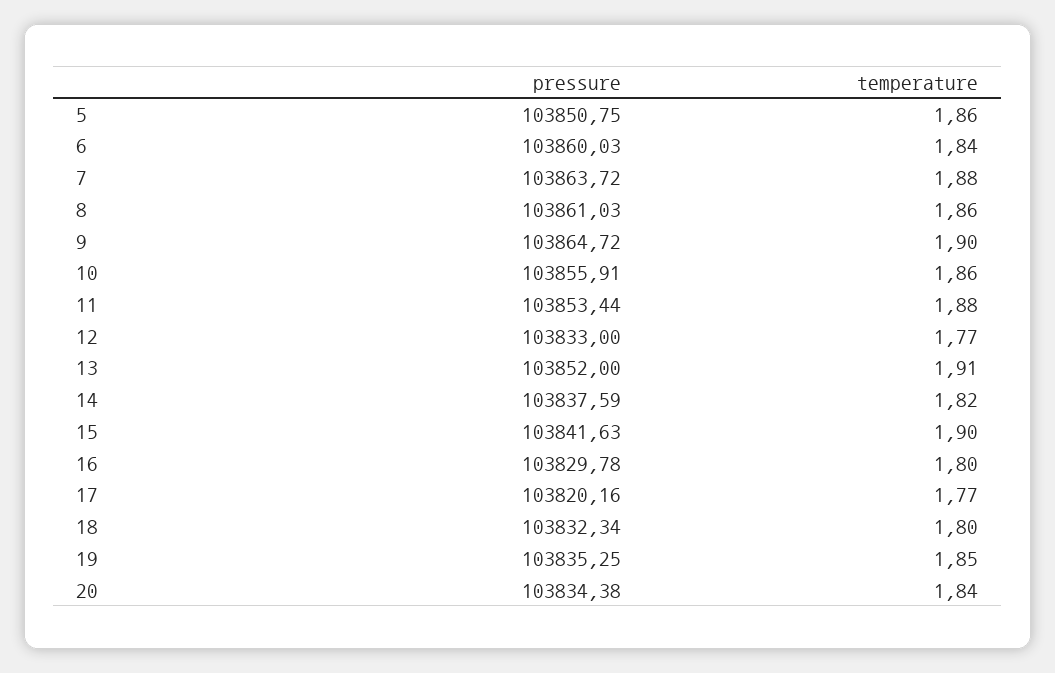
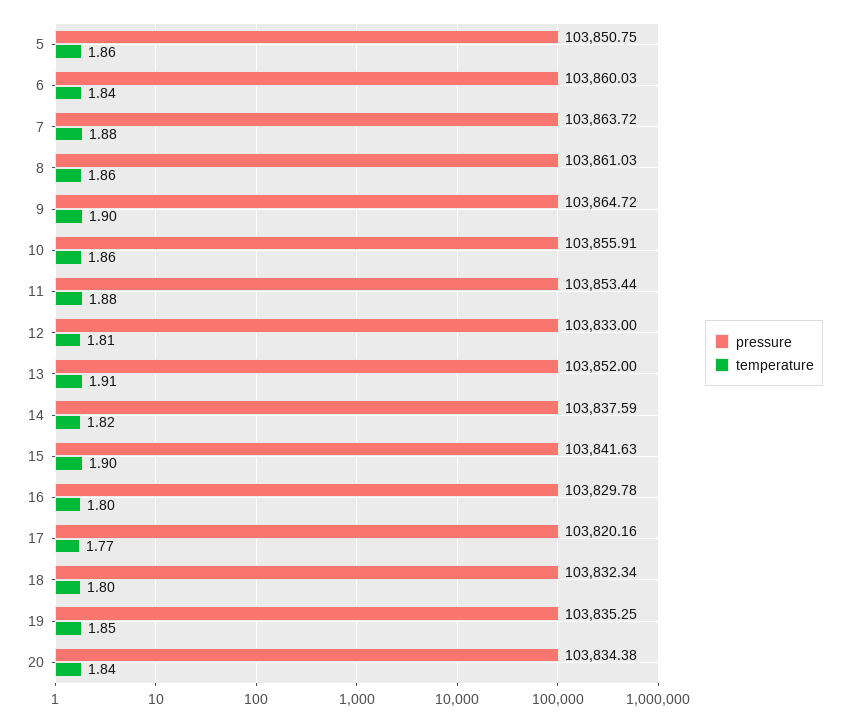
temperature, 12: 1.77 -> 1.81

